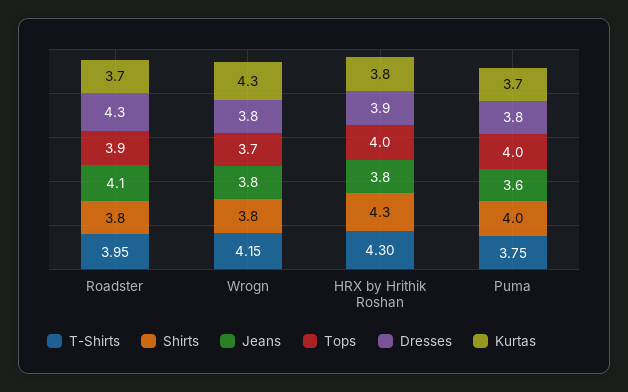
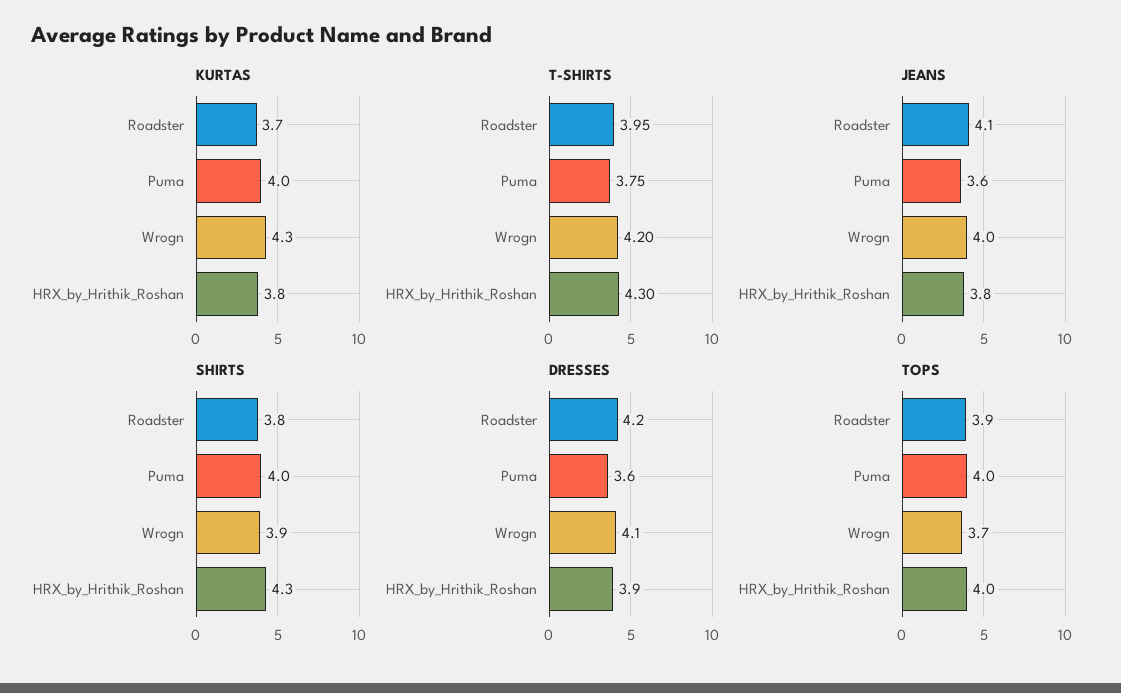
Dresses, Roadster: 4.3 -> 4.2
T-Shirts, Wrogn: 4.15 -> 4.2
Shirts, Wrogn: 3.8 -> 3.9
Jeans, Wrogn: 3.8 -> 4
Dresses, Wrogn: 3.8 -> 4.1
Dresses, Puma: 3.8 -> 3.6
Kurtas, Puma: 3.7 -> 4

